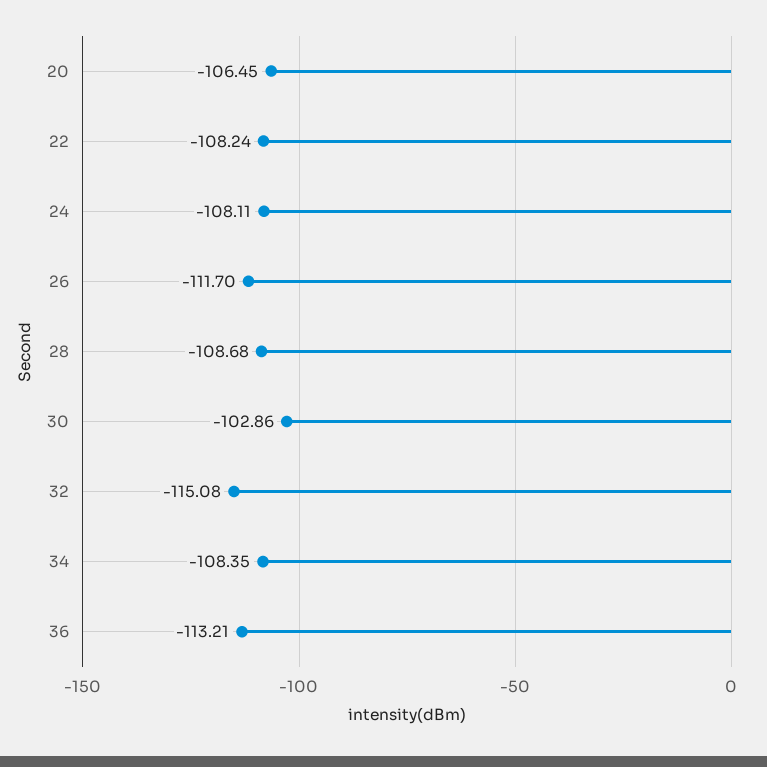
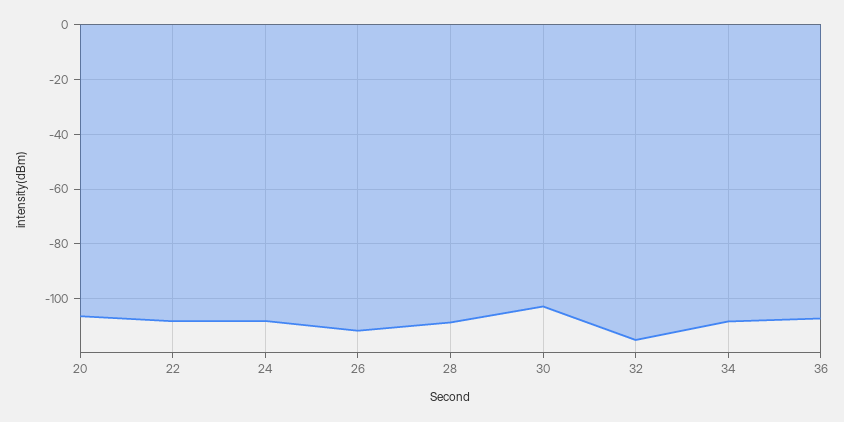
36: -113.21 -> -107.5

